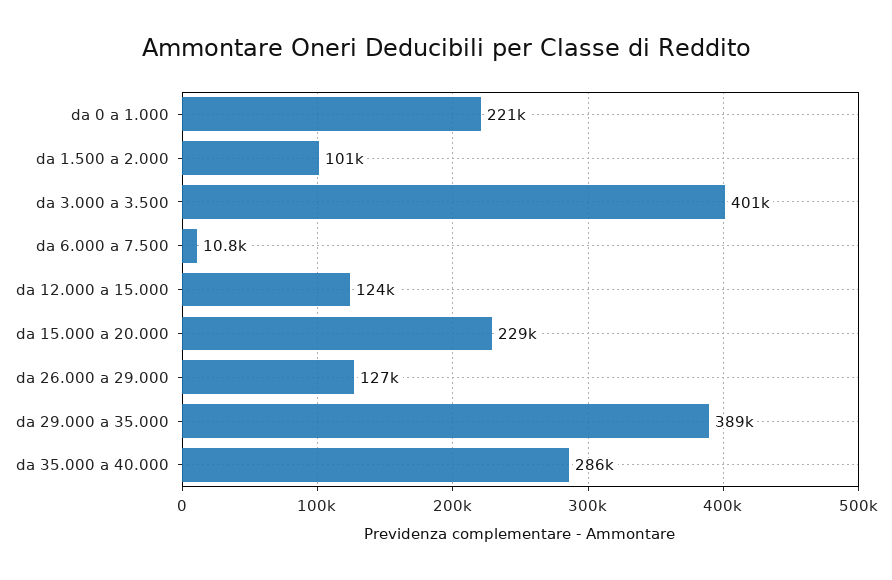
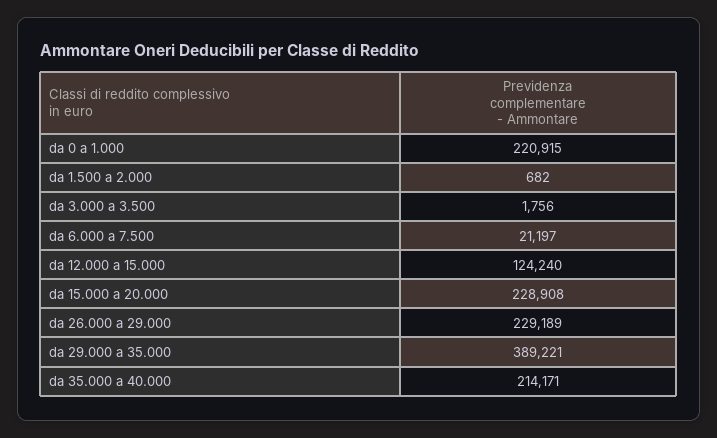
da 1.500 a 2.000: 101000 -> 682
da 3.000 a 3.500: 401000 -> 1756
da 6.000 a 7.500: 10800 -> 21197
da 26.000 a 29.000: 127000 -> 229189
da 35.000 a 40.000: 286000 -> 214171

